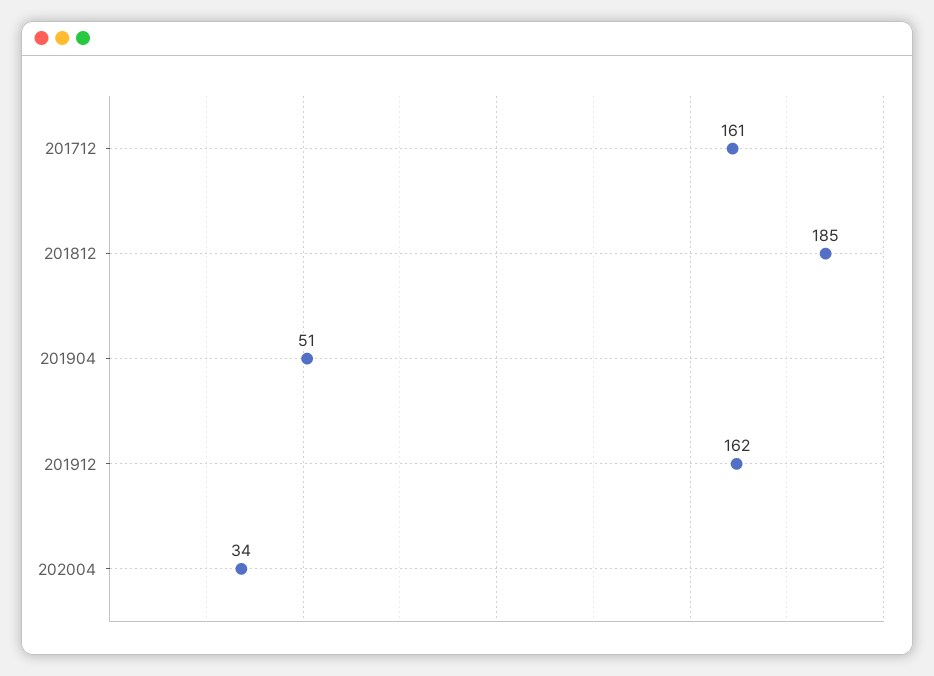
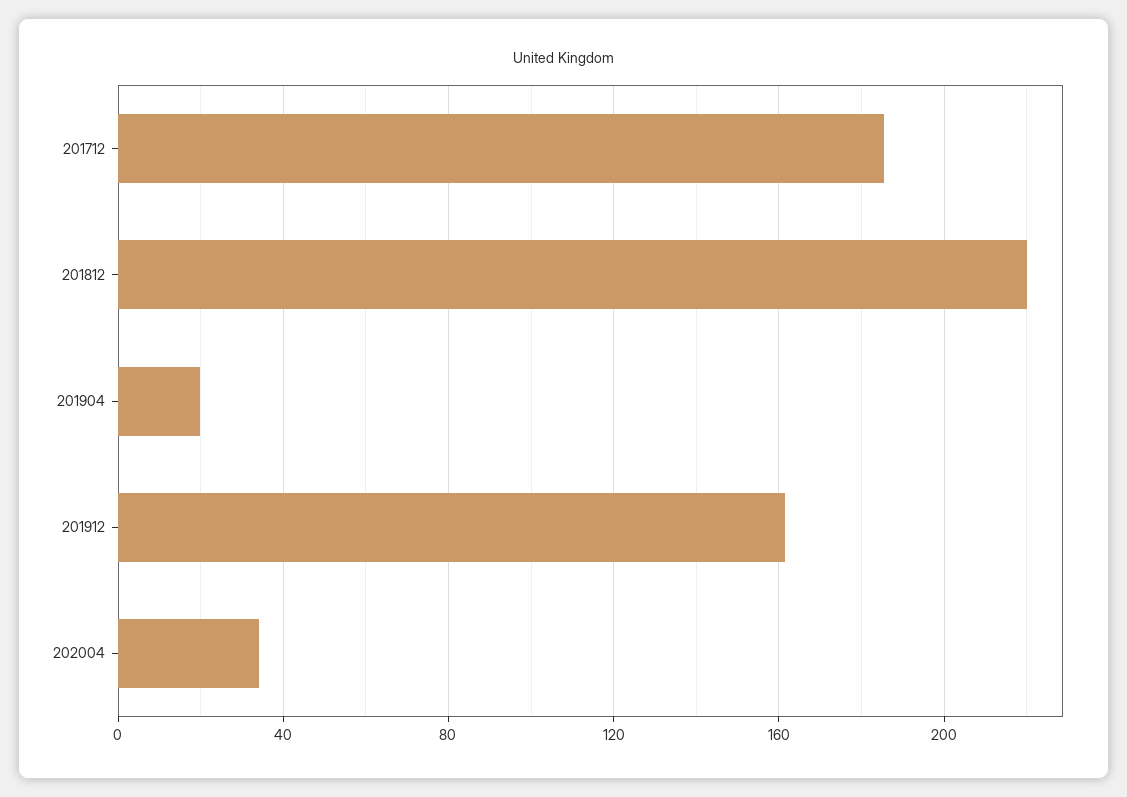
201712: 161 -> 185
201812: 185 -> 220
201904: 51 -> 20

